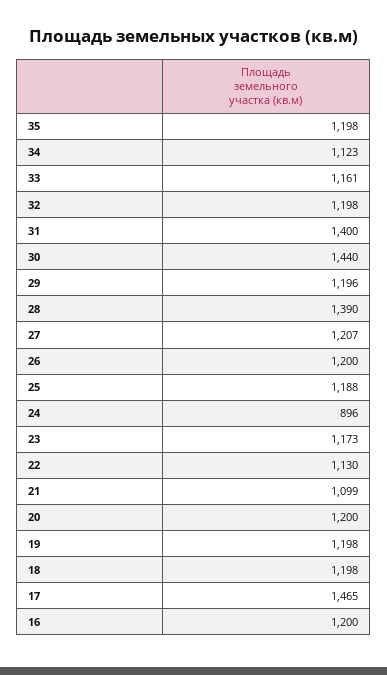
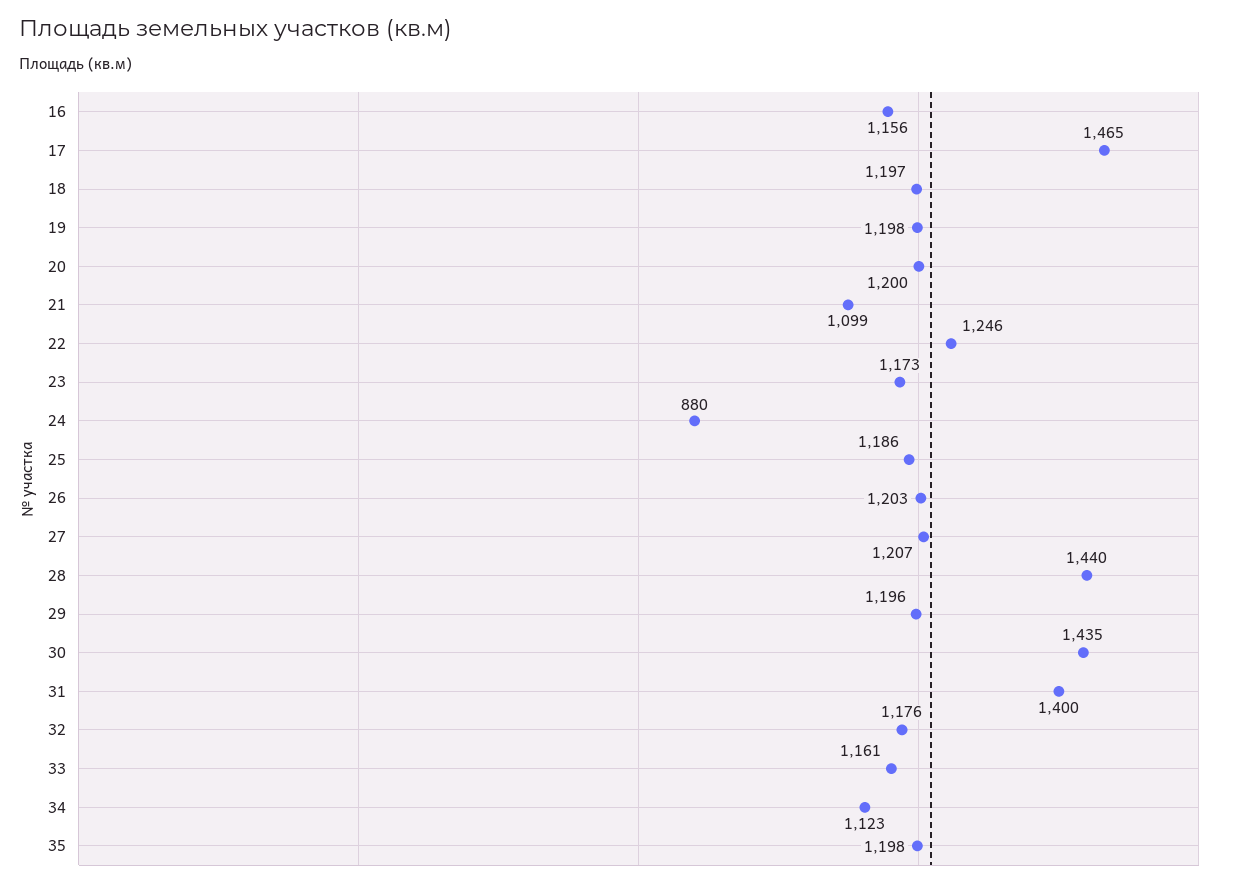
32: 1198 -> 1176
30: 1440 -> 1435
28: 1390 -> 1440
26: 1200 -> 1203
25: 1188 -> 1186
24: 896 -> 880
22: 1130 -> 1246
18: 1198 -> 1197
16: 1200 -> 1156

